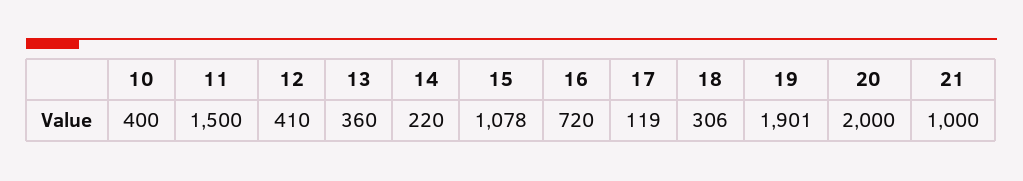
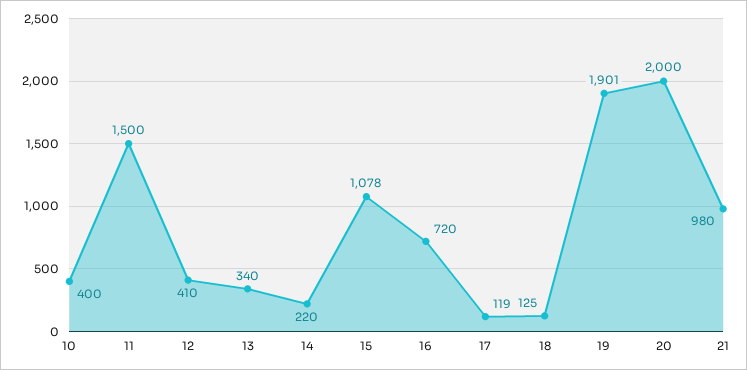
13: 360 -> 340
18: 306 -> 125
21: 1000 -> 980

